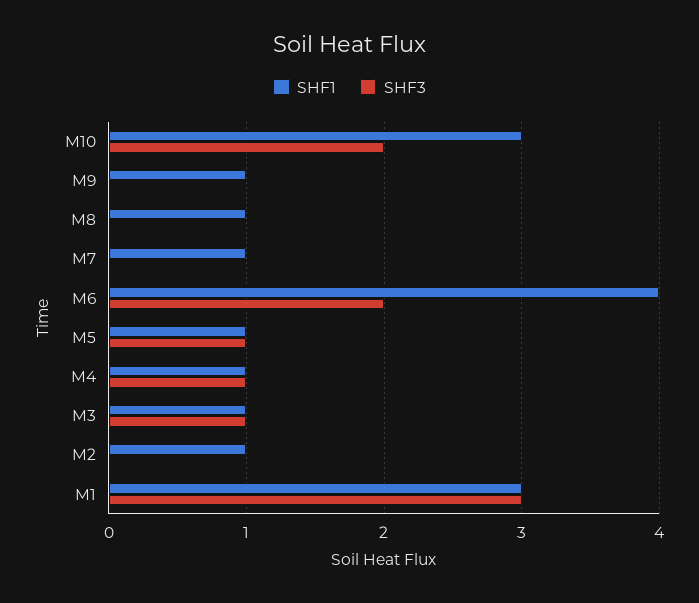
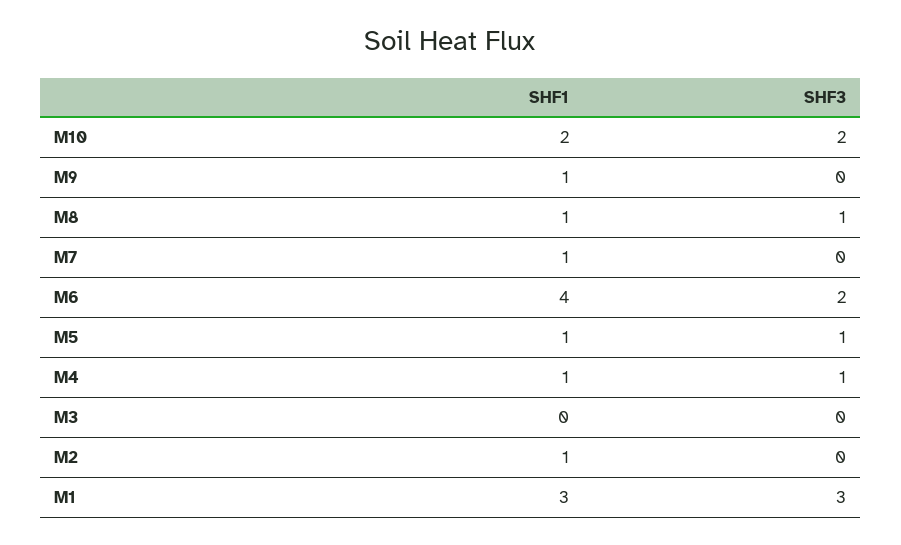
SHF1, M10: 3 -> 2
SHF3, M8: 0 -> 1
SHF1, M3: 1 -> 0
SHF3, M3: 1 -> 0

